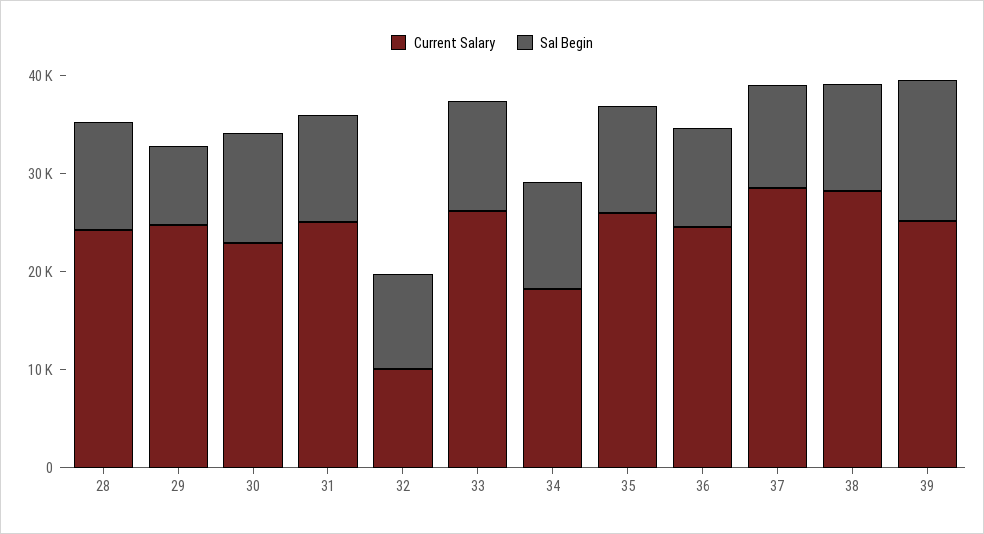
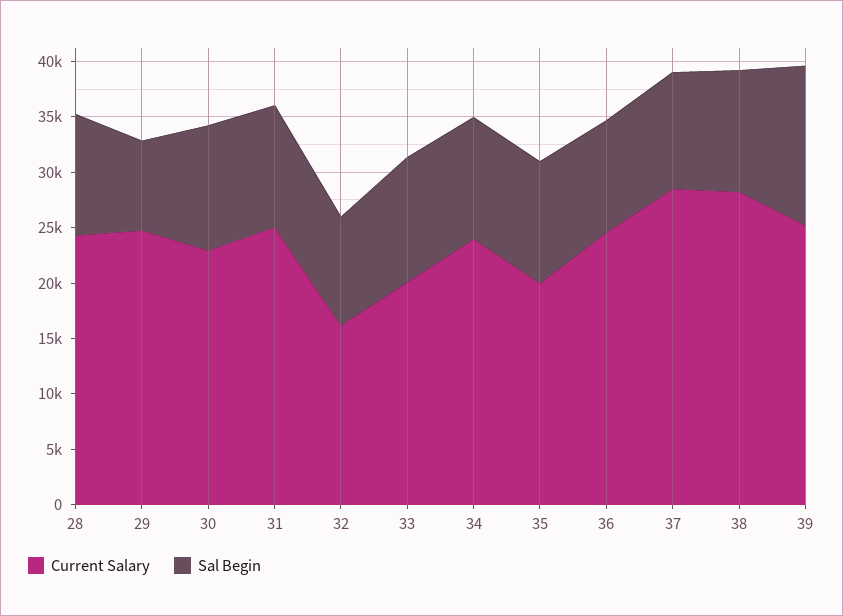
Current Salary, 32: 10000 -> 16000
Current Salary, 33: 26000 -> 20000
Current Salary, 34: 18000 -> 24000
Current Salary, 35: 26000 -> 20000

